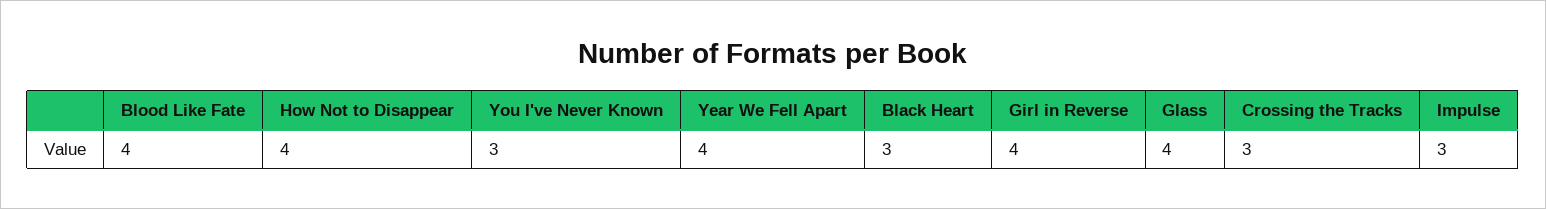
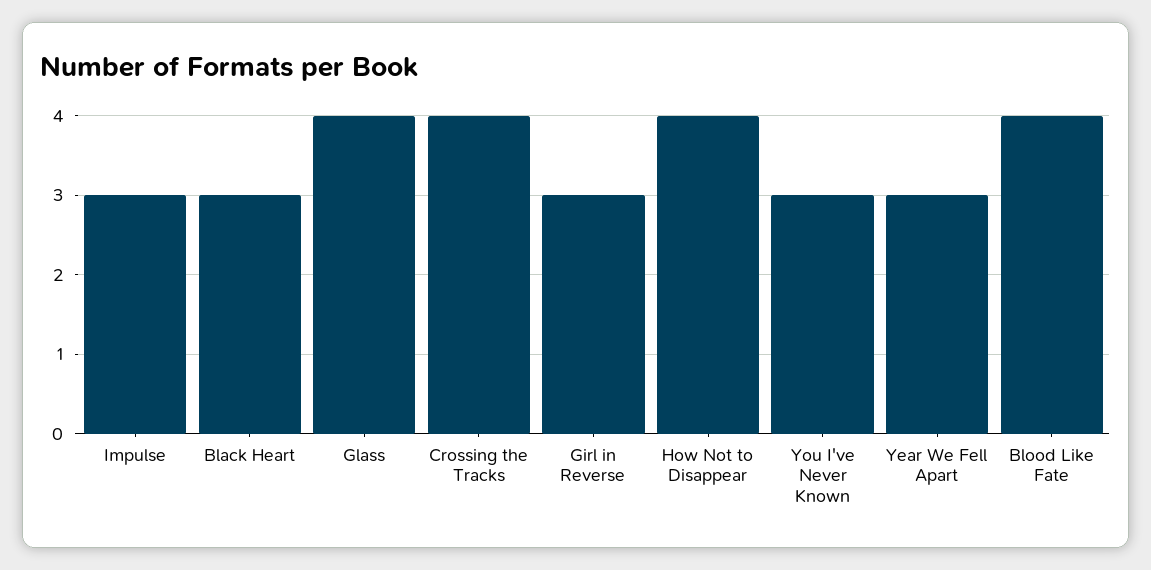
Year We Fell Apart: 4 -> 3
Girl in Reverse: 4 -> 3
Crossing the Tracks: 3 -> 4

